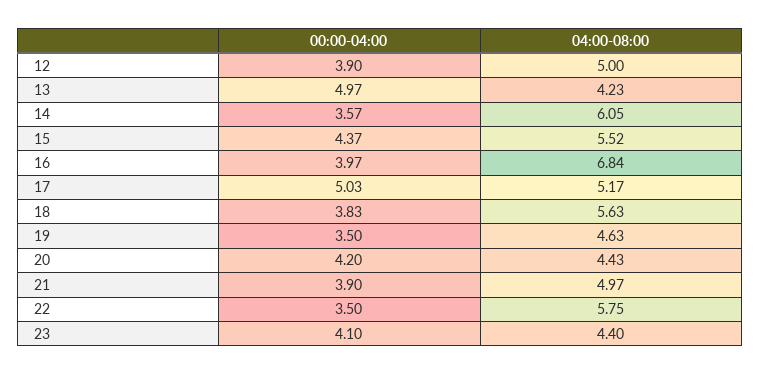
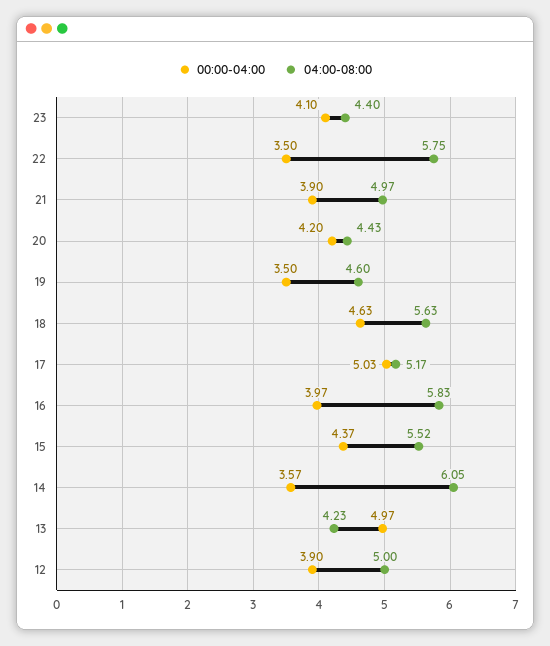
04:00-08:00, 16: 6.84 -> 5.83
00:00-04:00, 18: 3.83 -> 4.63
04:00-08:00, 19: 4.63 -> 4.6

